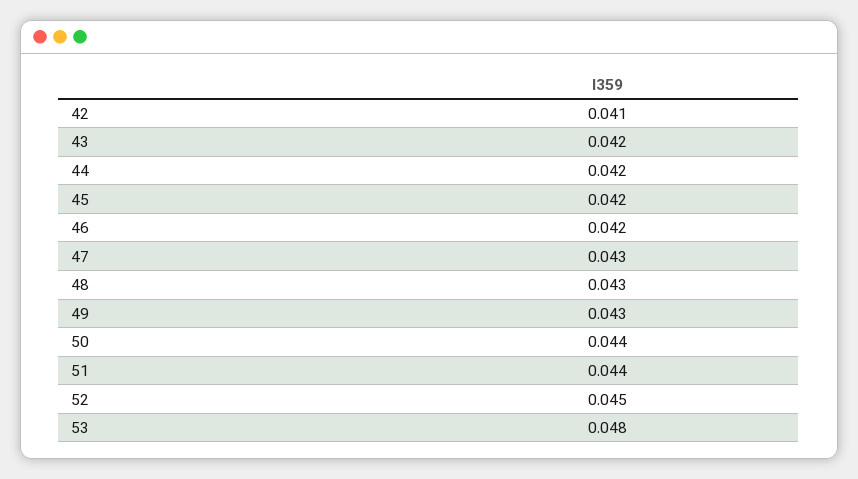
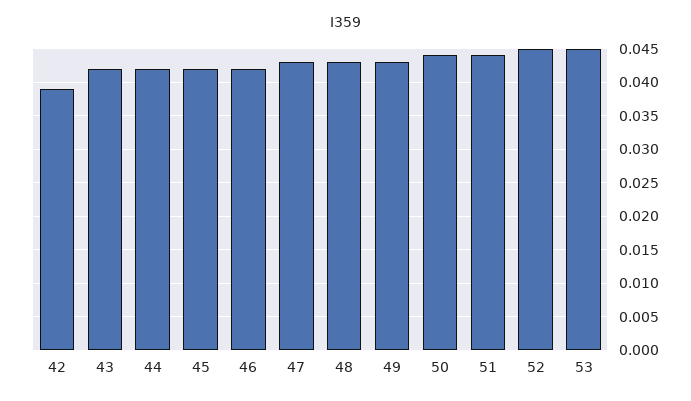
42: 0.041 -> 0.039
53: 0.048 -> 0.045

